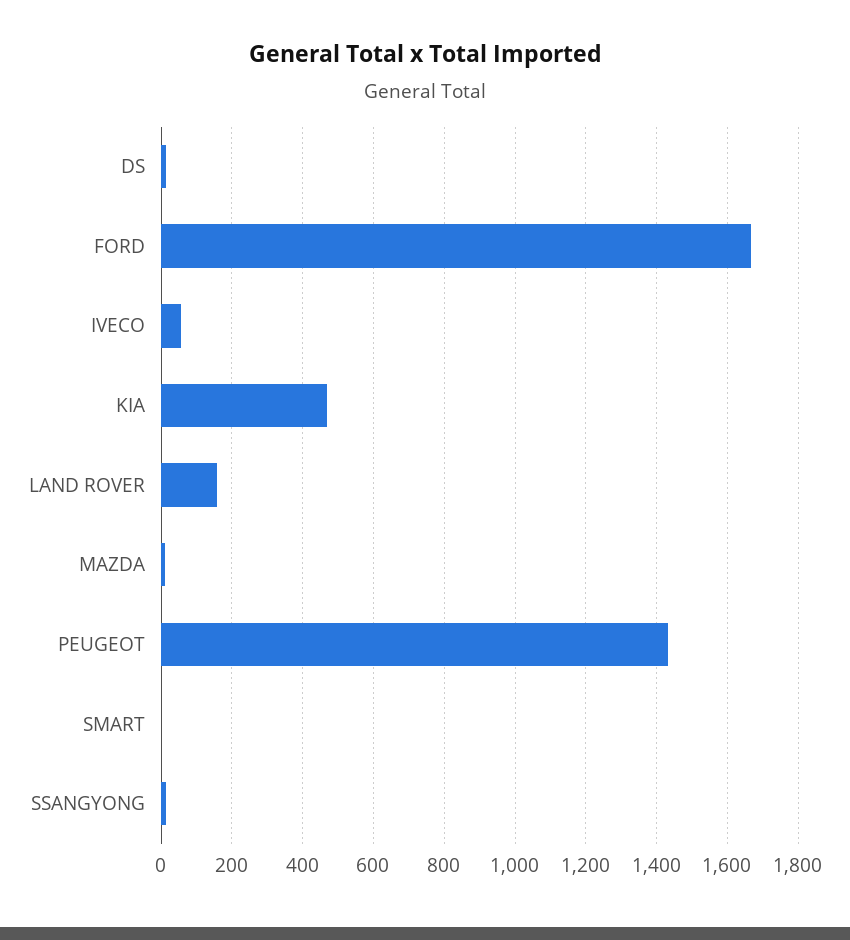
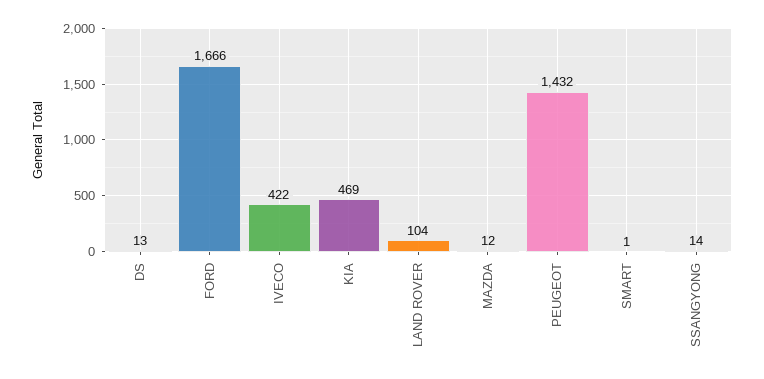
IVECO: 60 -> 422
LAND ROVER: 160 -> 104

